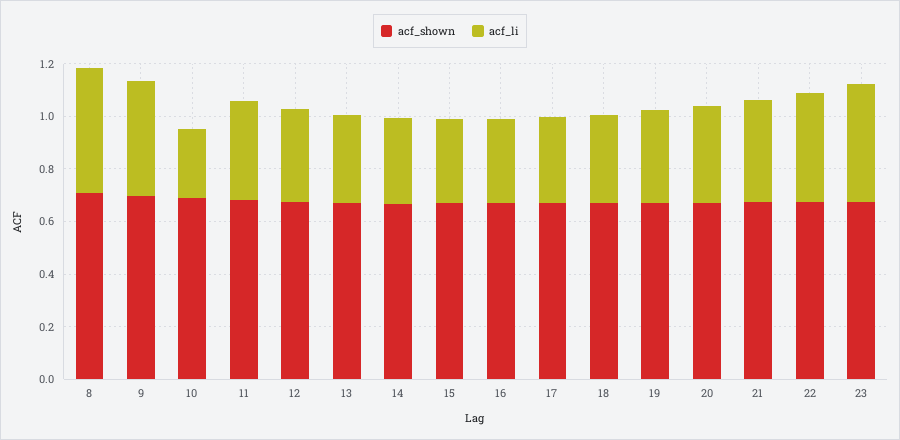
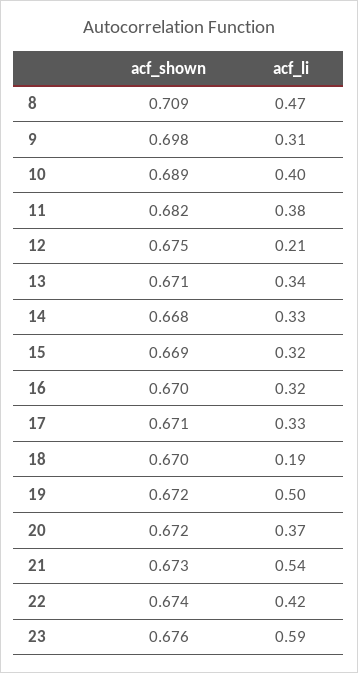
acf_li, 9: 0.45 -> 0.31
acf_li, 10: 0.25 -> 0.4
acf_li, 12: 0.35 -> 0.21
acf_li, 18: 0.35 -> 0.19
acf_li, 19: 0.35 -> 0.5
acf_li, 21: 0.4 -> 0.54
acf_li, 23: 0.45 -> 0.59

